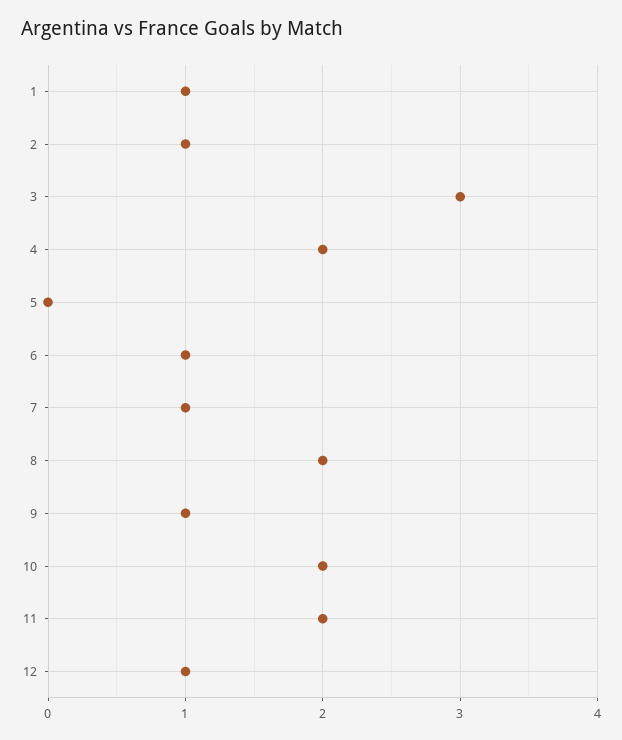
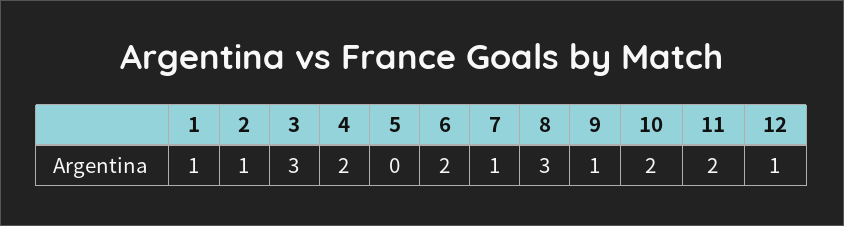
6: 1 -> 2
8: 2 -> 3

